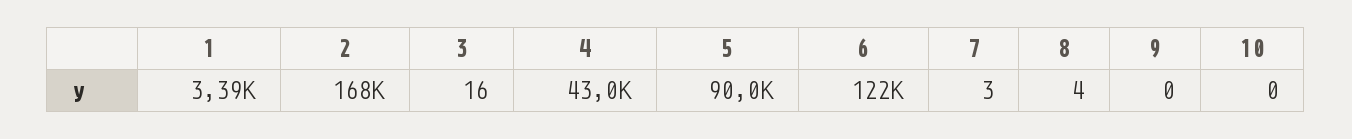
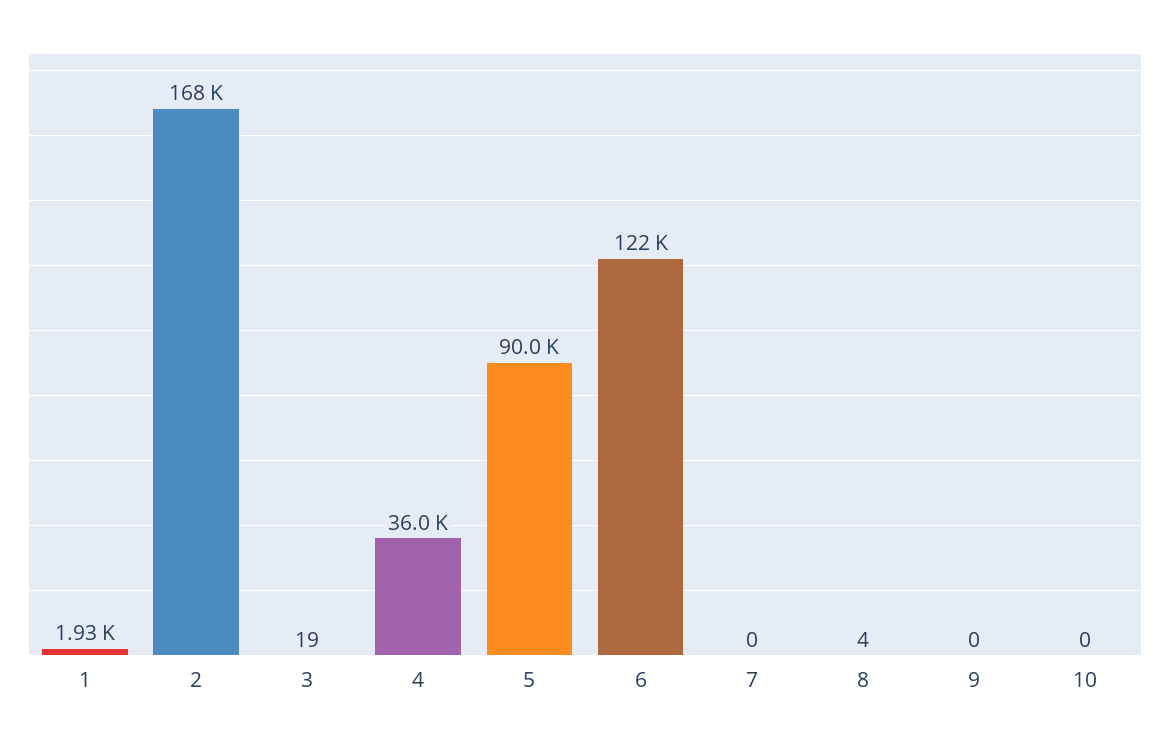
1: 3390 -> 1930
3: 16 -> 19
4: 43000 -> 36000
7: 3 -> 0

